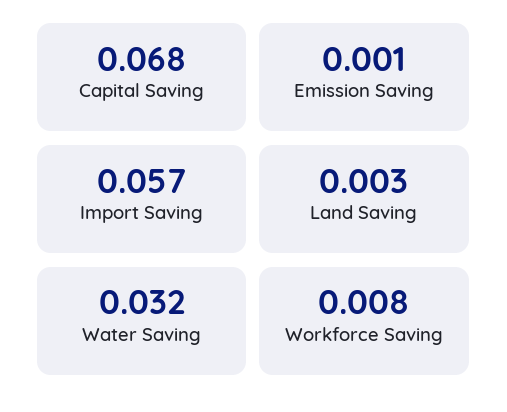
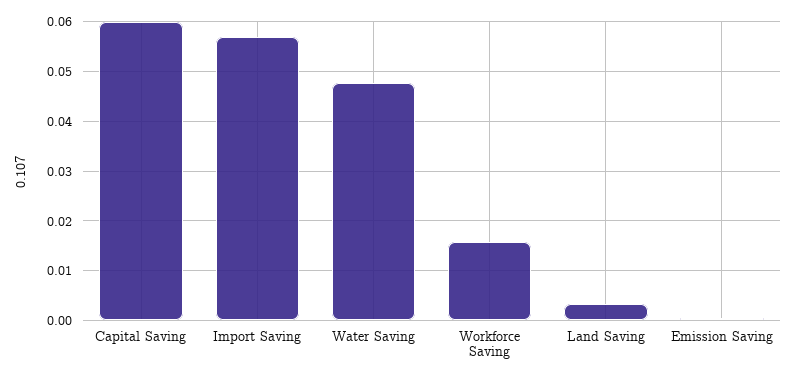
Capital Saving: 0.068 -> 0.06
Water Saving: 0.032 -> 0.048
Workforce Saving: 0.008 -> 0.016

